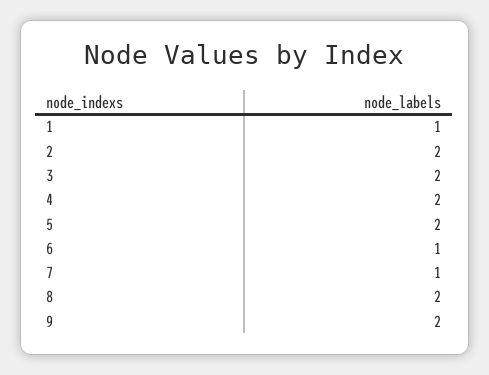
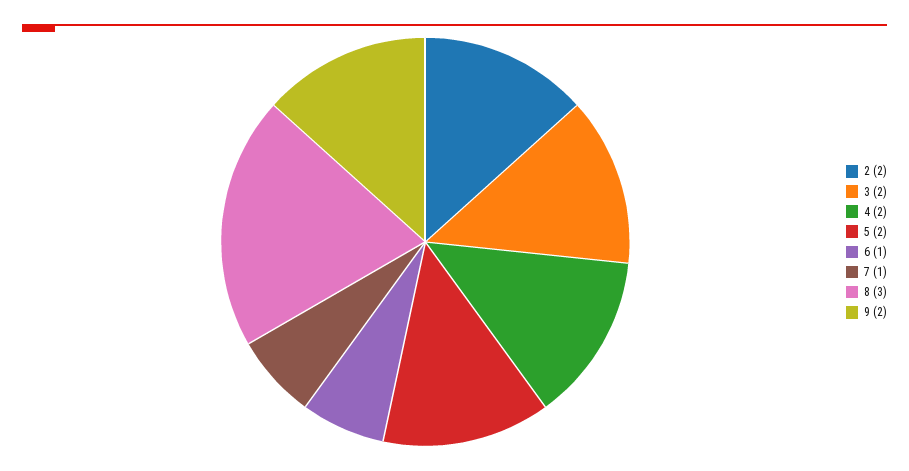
1: 1 -> none
8: 2 -> 3

